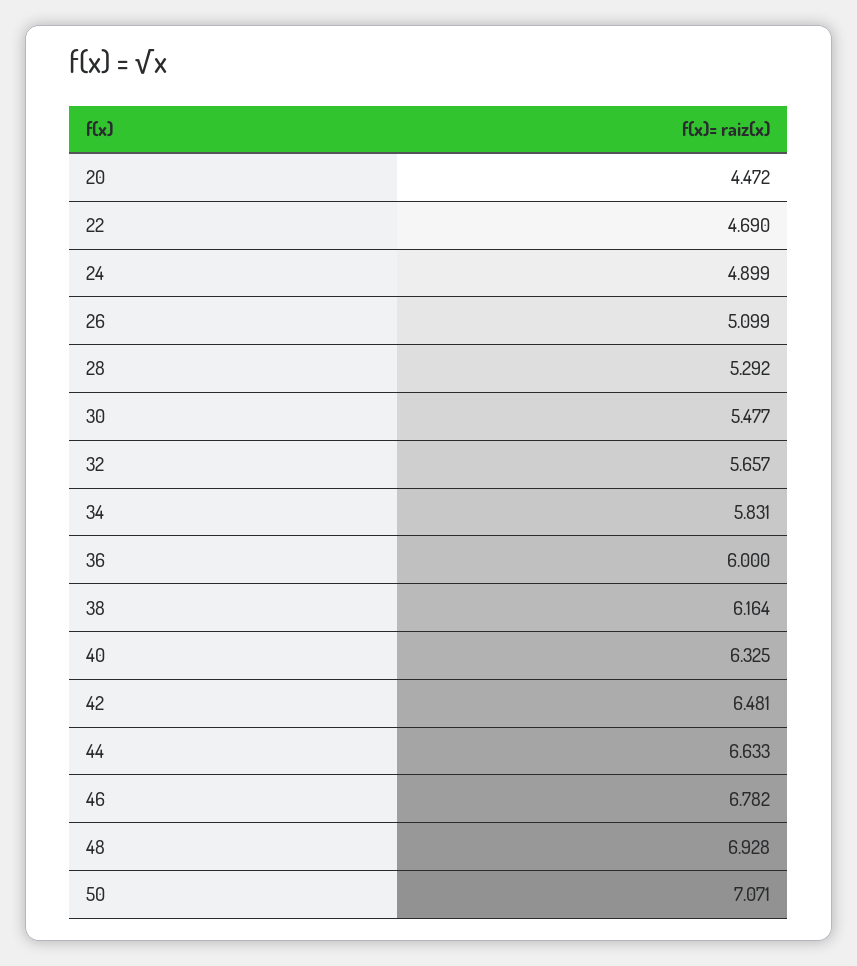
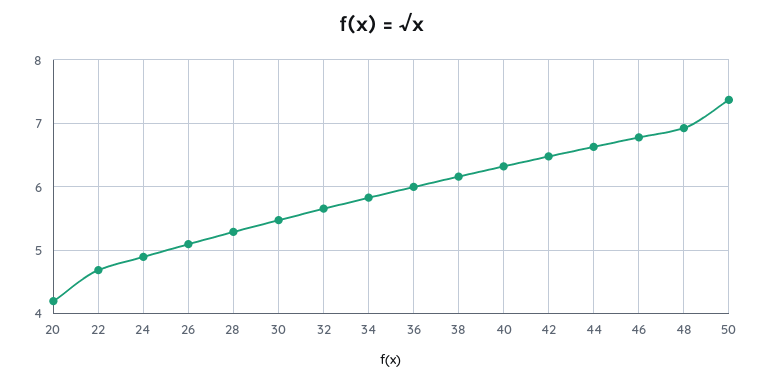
20: 4.472 -> 4.2
50: 7.071 -> 7.4

